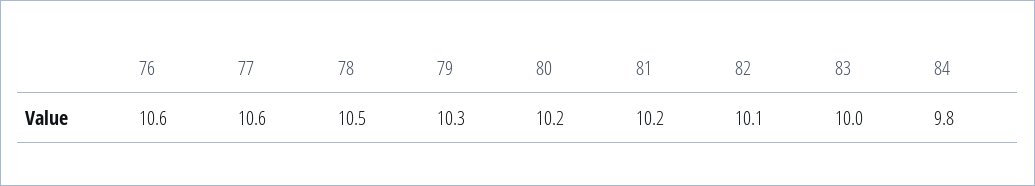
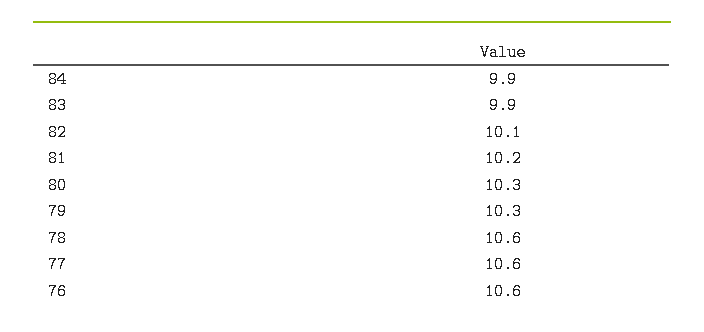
78: 10.5 -> 10.6
80: 10.2 -> 10.3
83: 10 -> 9.9
84: 9.8 -> 9.9

